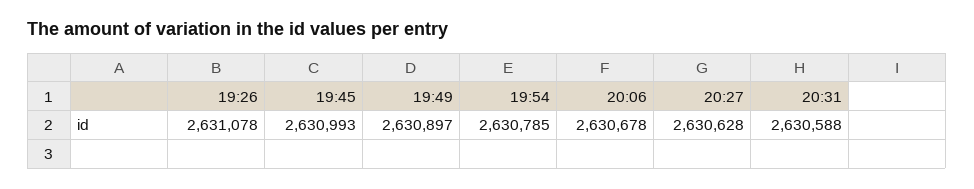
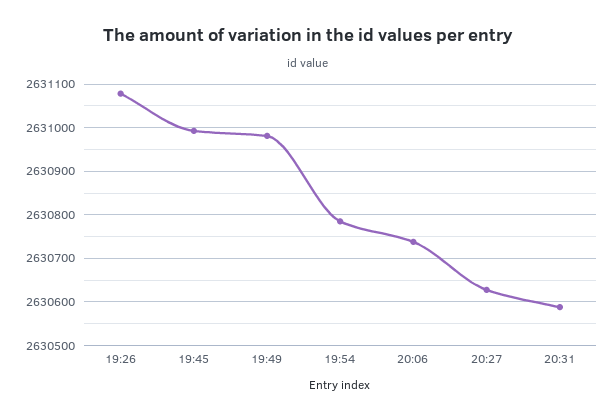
19:49: 2630897 -> 2630980
20:06: 2630678 -> 2630740

